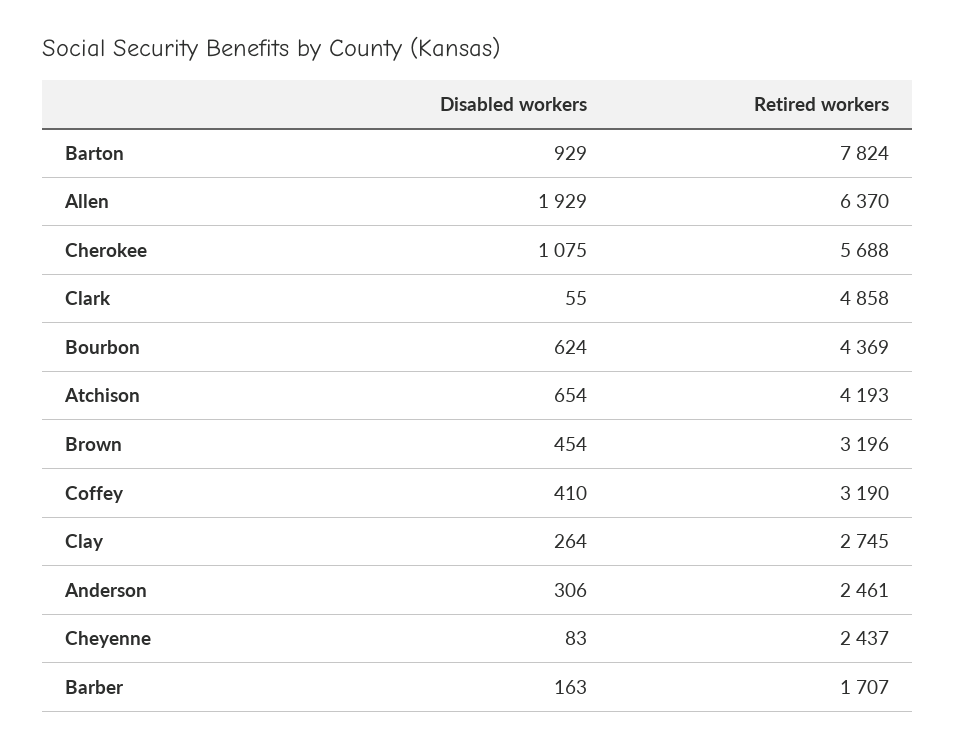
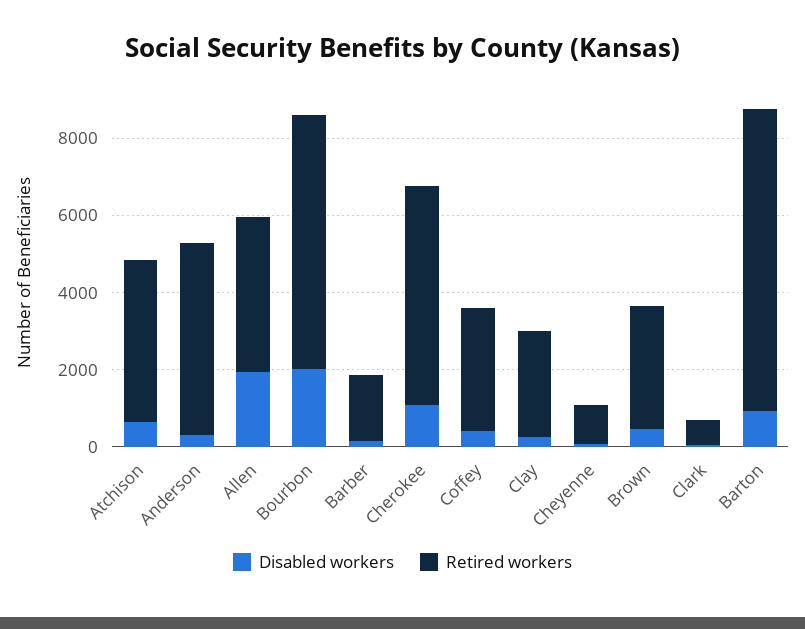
Retired workers, Allen: 6370 -> 4000
Retired workers, Clark: 4858 -> 500
Disabled workers, Bourbon: 624 -> 2000
Retired workers, Bourbon: 4369 -> 6500
Retired workers, Anderson: 2461 -> 5000
Retired workers, Cheyenne: 2437 -> 1000

